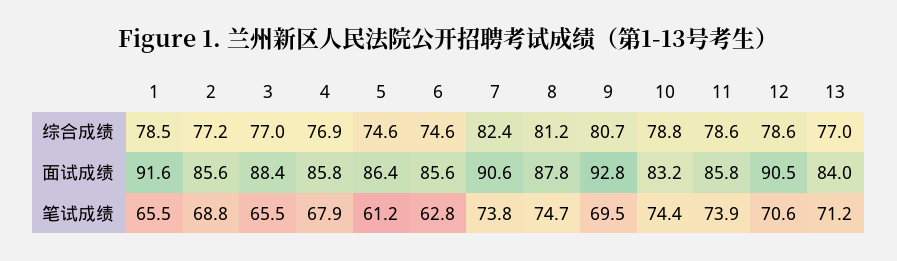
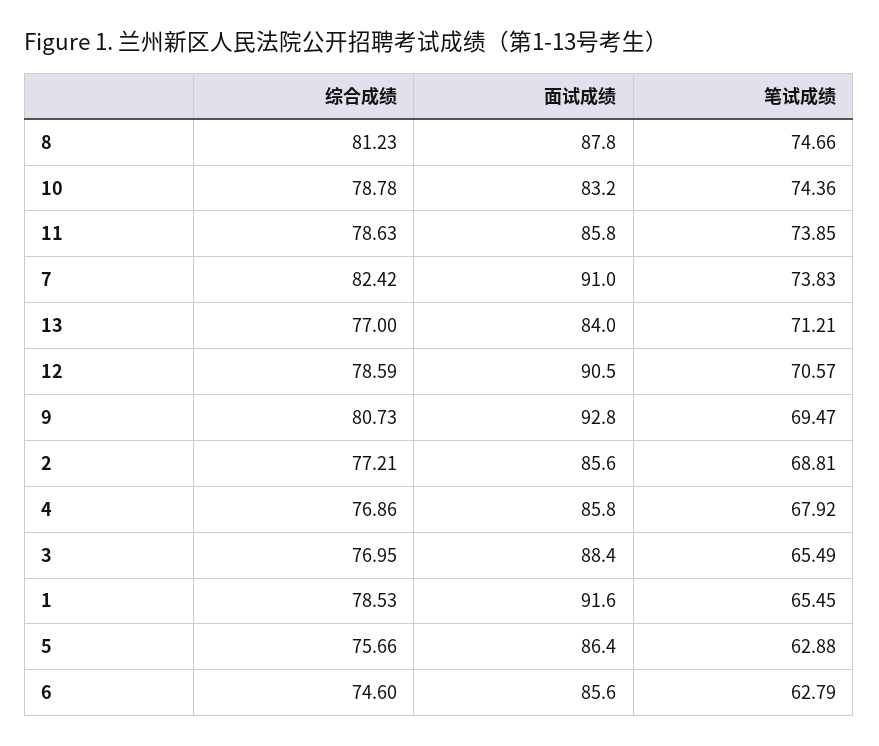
5, 综合成绩: 74.6 -> 75.66
7, 面试成绩: 90.6 -> 91
5, 笔试成绩: 61.2 -> 62.88

